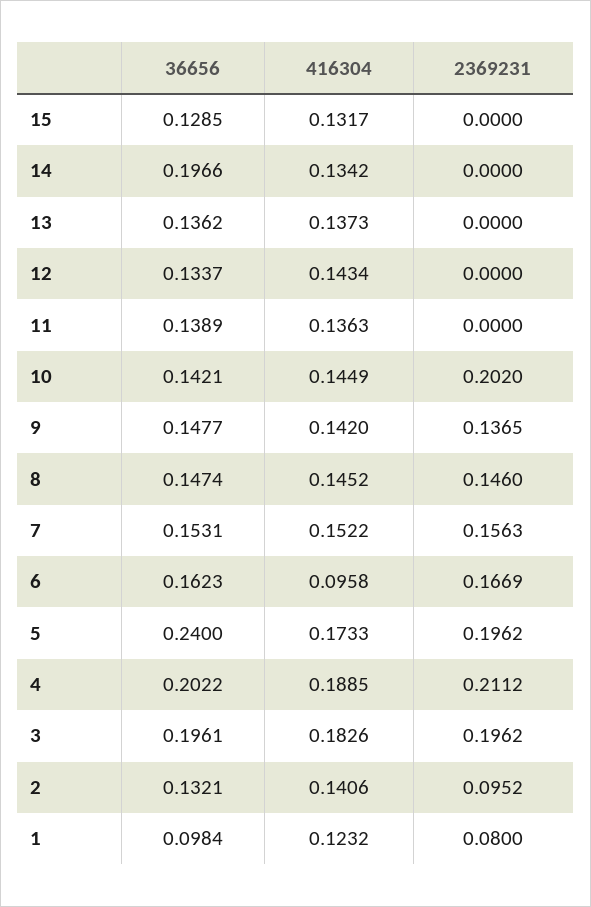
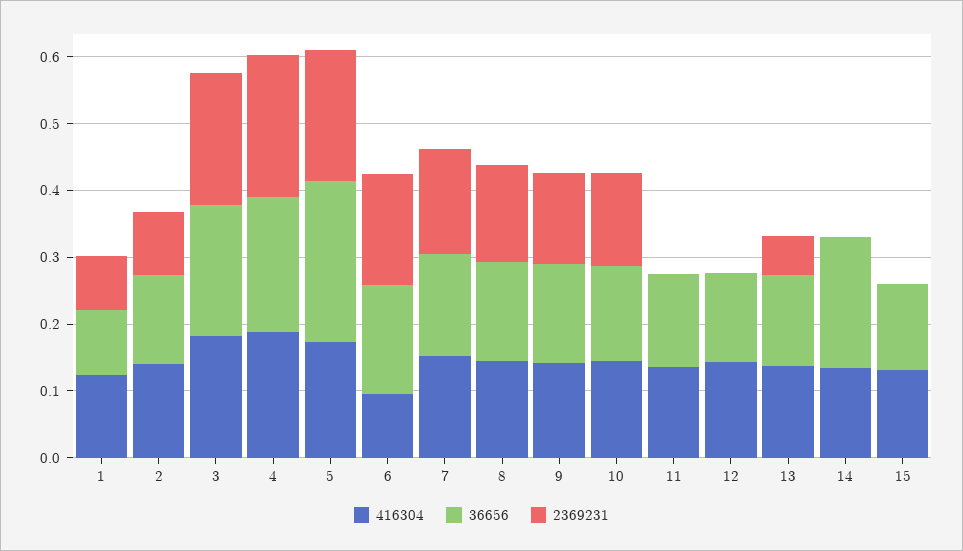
2369231, 13: 0 -> 0.06
2369231, 10: 0.202 -> 0.14

